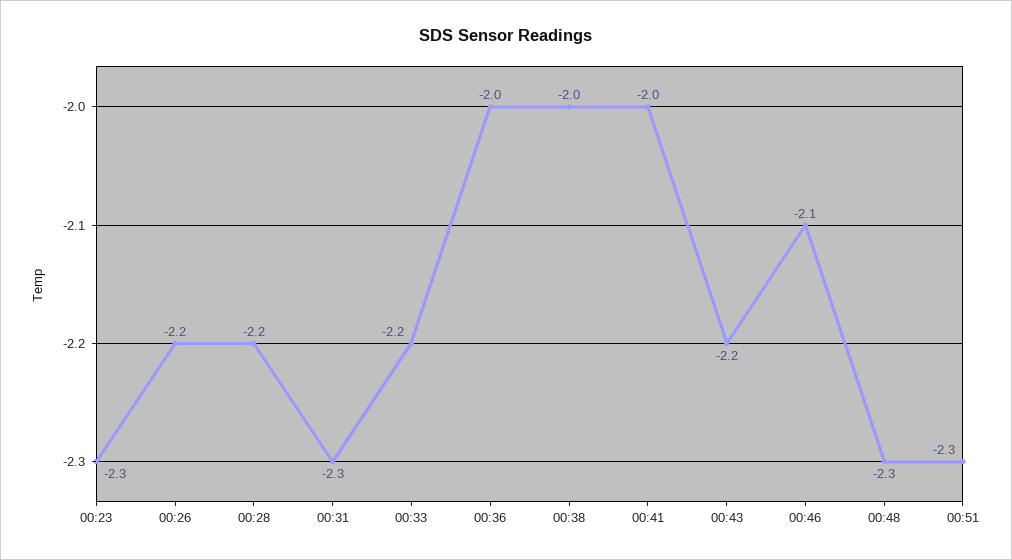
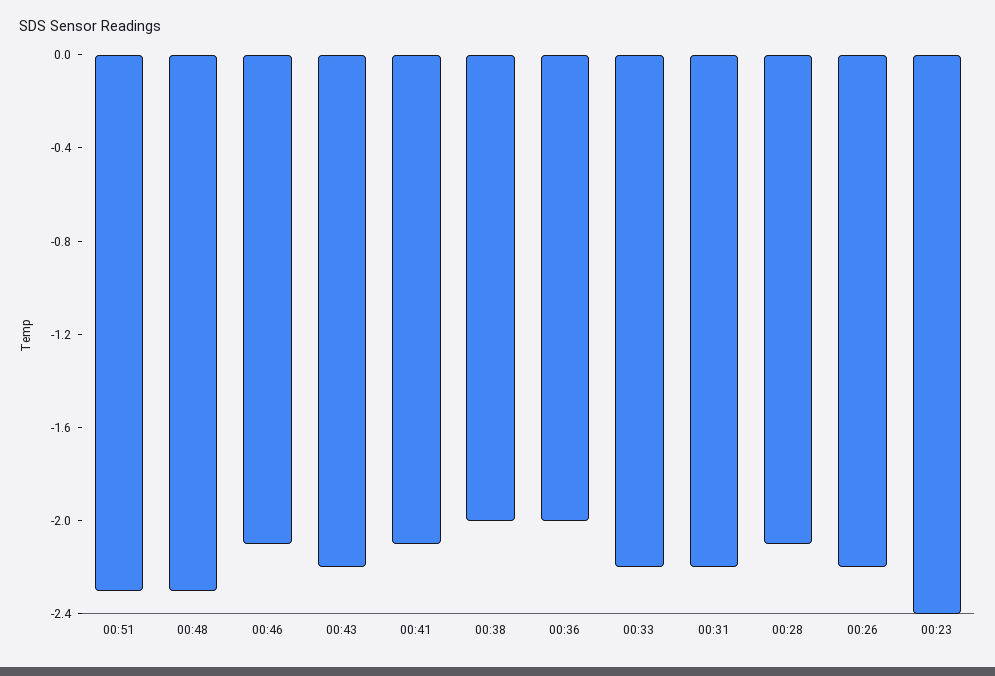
00:23: -2.3 -> -2.4
00:28: -2.2 -> -2.1
00:31: -2.3 -> -2.2
00:41: -2 -> -2.1

